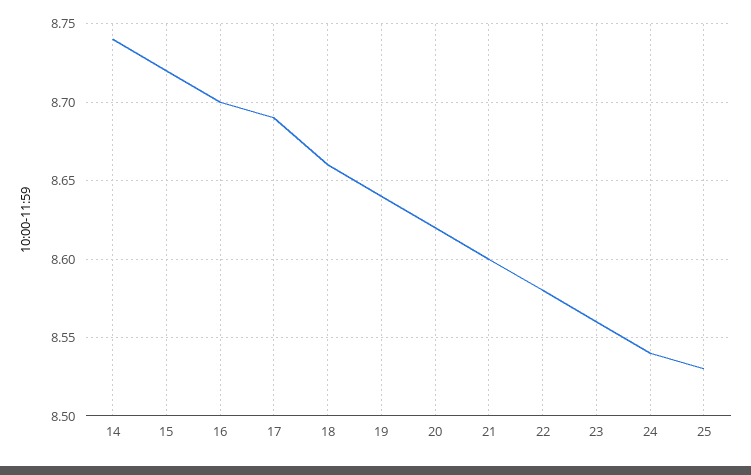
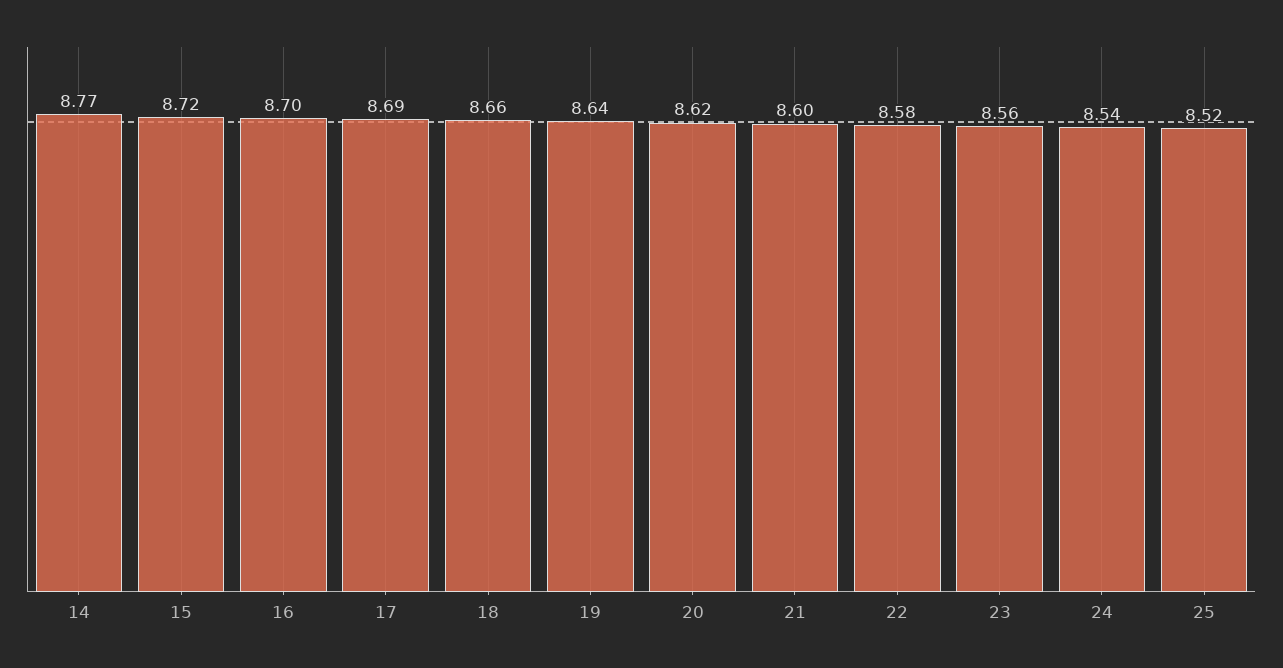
14: 8.74 -> 8.77
25: 8.53 -> 8.52

